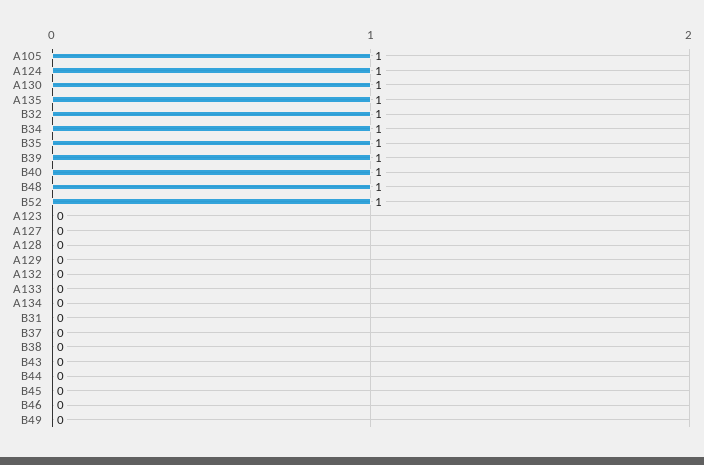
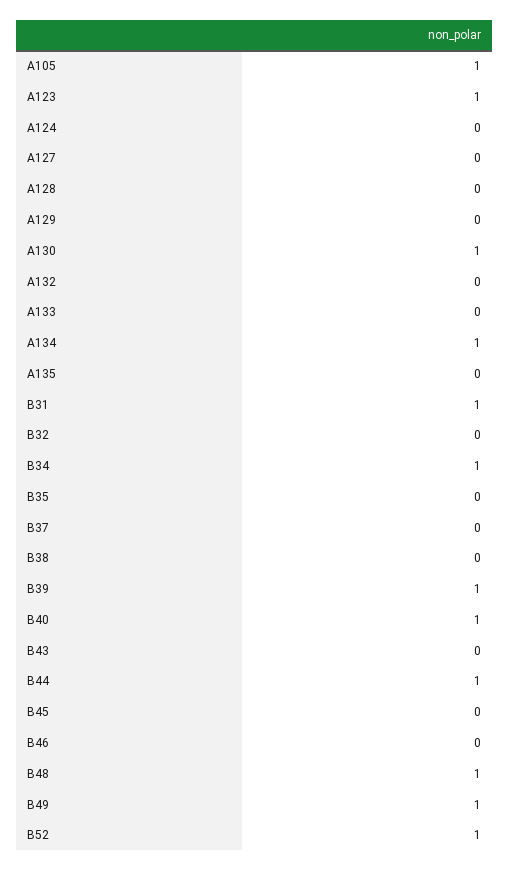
A124: 1 -> 0
A135: 1 -> 0
B32: 1 -> 0
B35: 1 -> 0
A123: 0 -> 1
A134: 0 -> 1
B31: 0 -> 1
B44: 0 -> 1
B49: 0 -> 1

